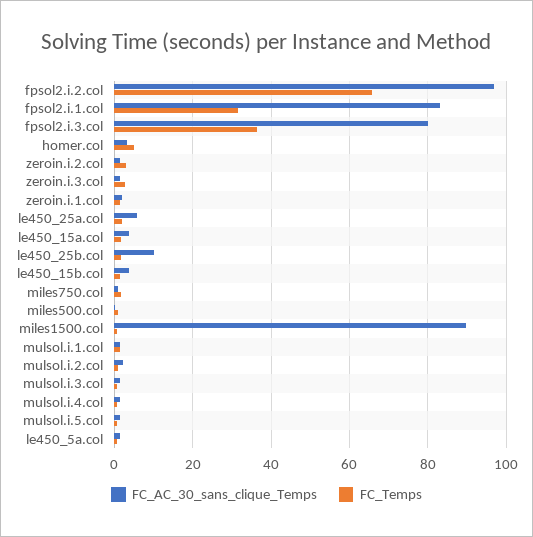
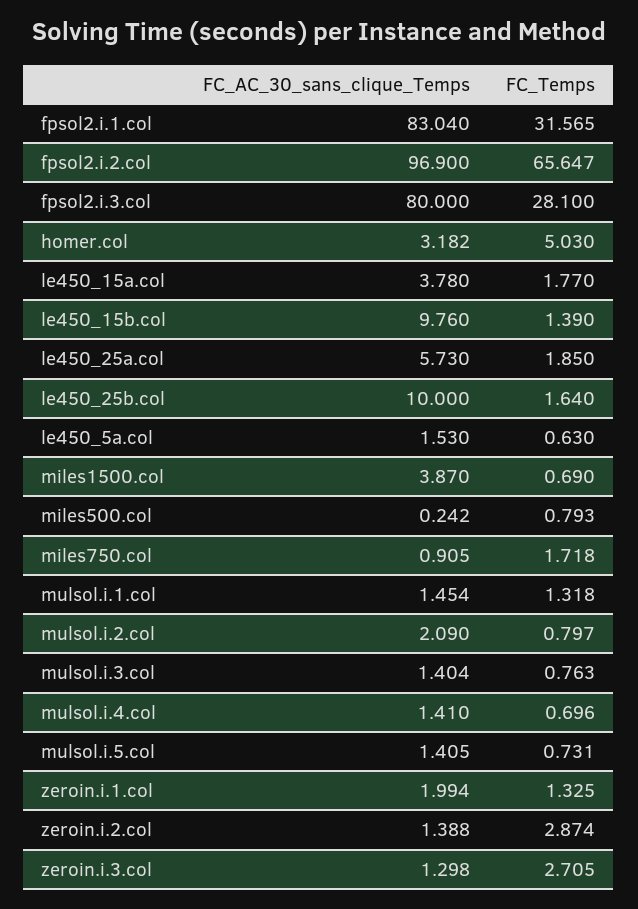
FC_Temps, fpsol2.i.3.col: 36 -> 28.1
FC_AC_30_sans_clique_Temps, le450_15b.col: 4 -> 9.76
FC_AC_30_sans_clique_Temps, miles1500.col: 90 -> 3.87

